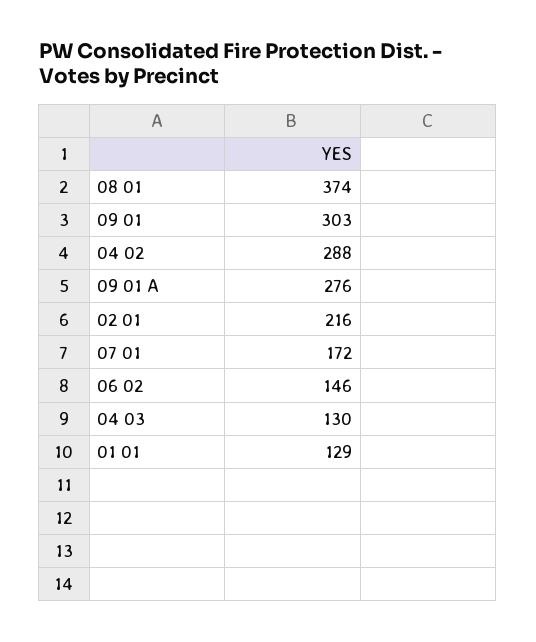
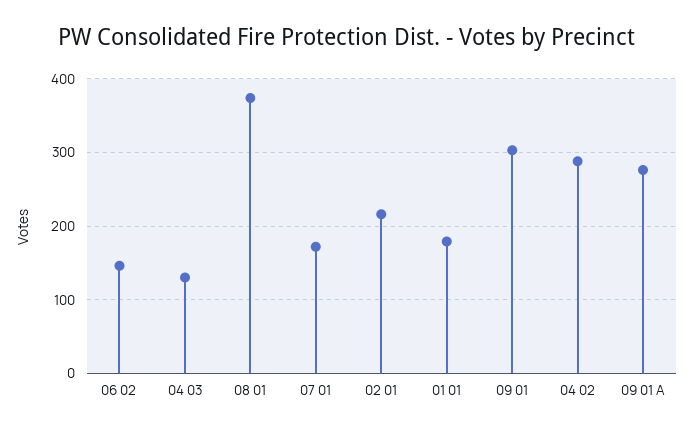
01 01: 129 -> 180

